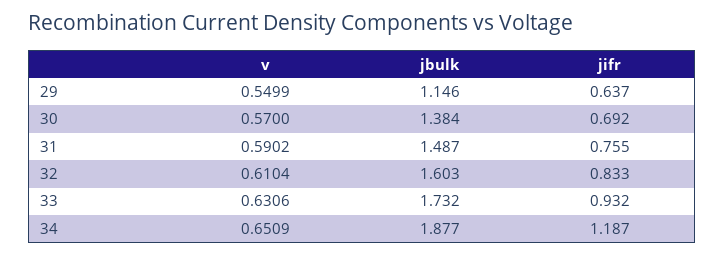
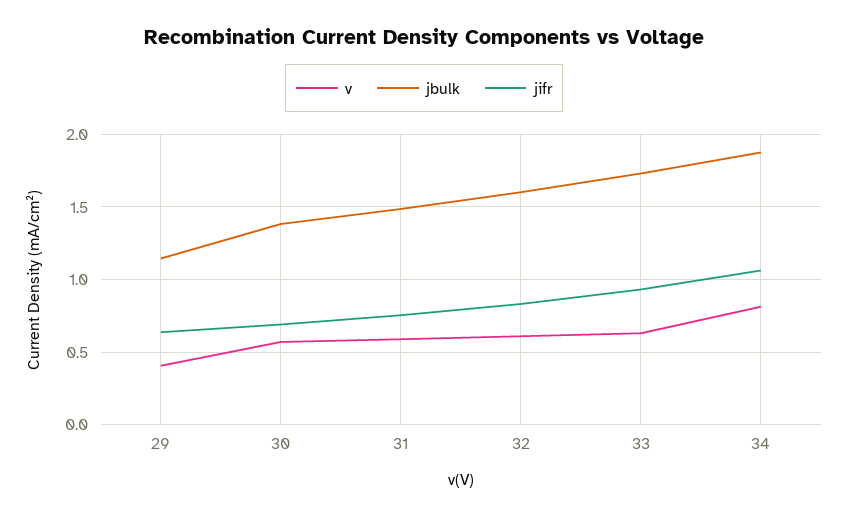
v, 29: 0.5499 -> 0.4
v, 34: 0.6509 -> 0.8
jifr, 34: 1.187 -> 1.05

